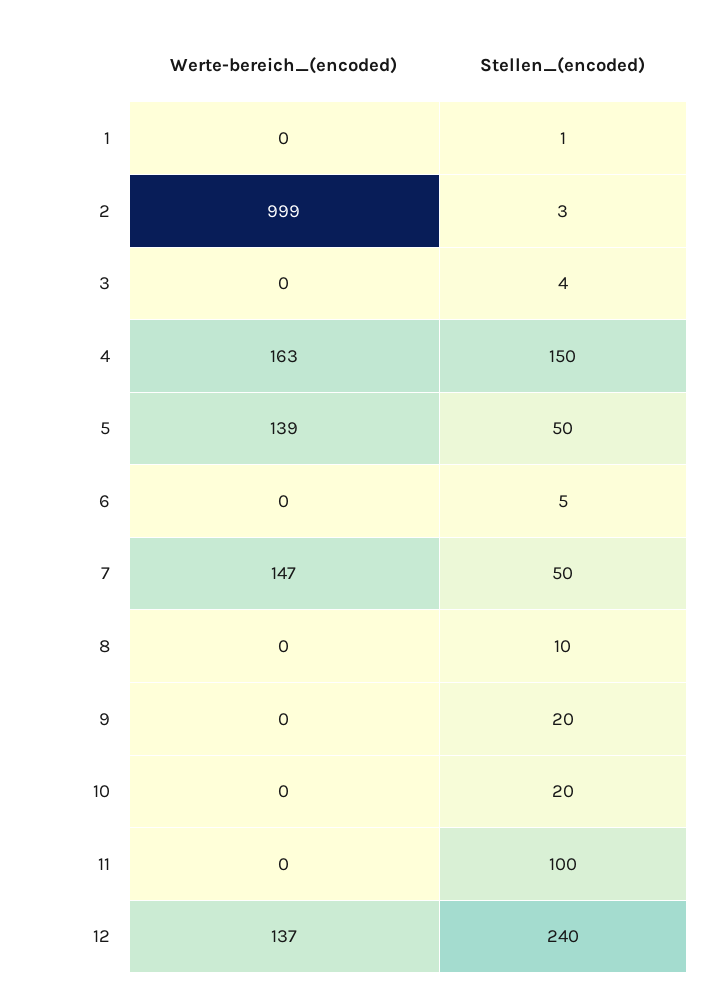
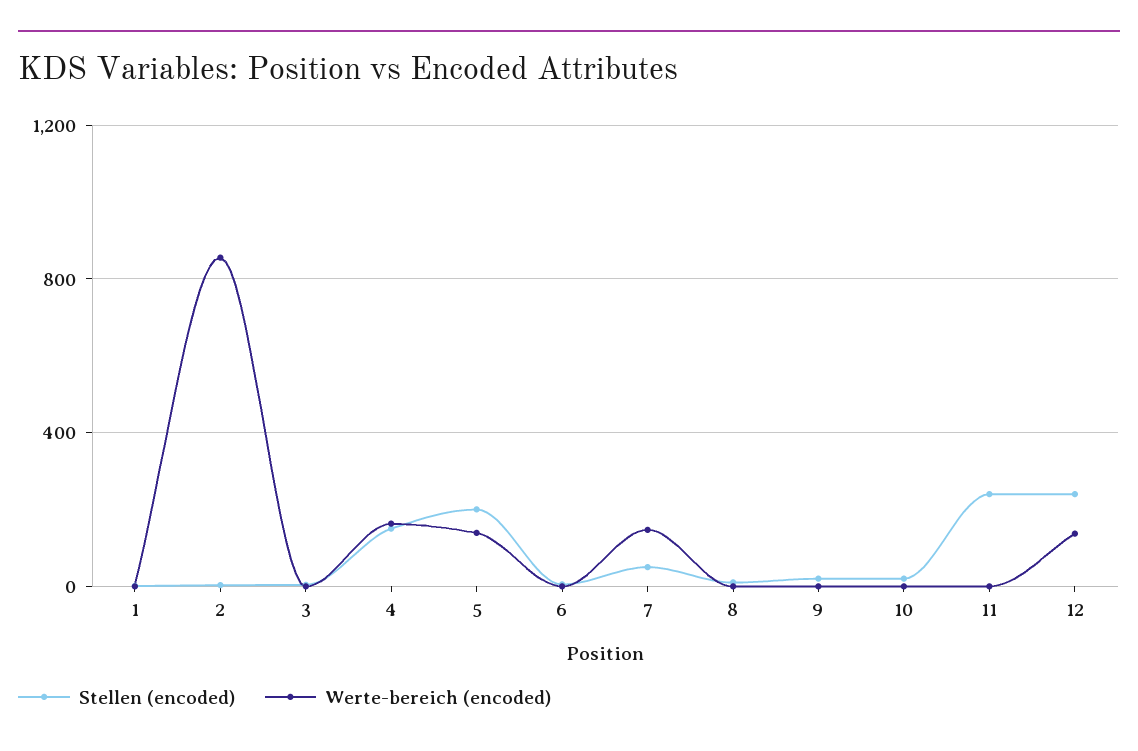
Werte-bereich_(encoded), 2: 999 -> 850
Stellen_(encoded), 5: 50 -> 200
Stellen_(encoded), 11: 100 -> 250

